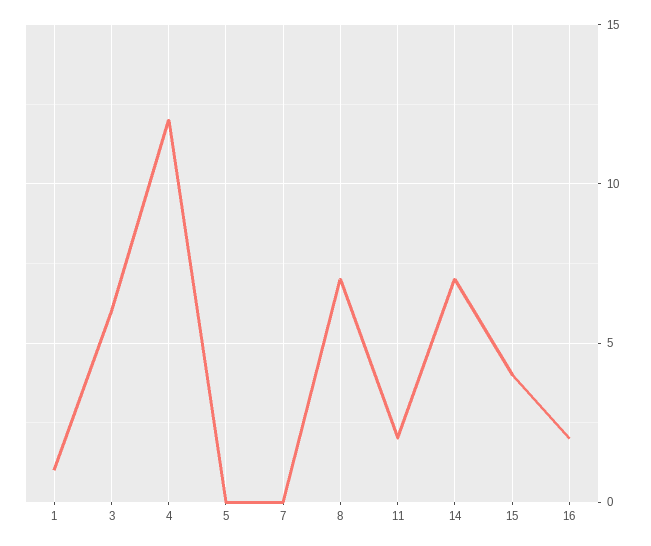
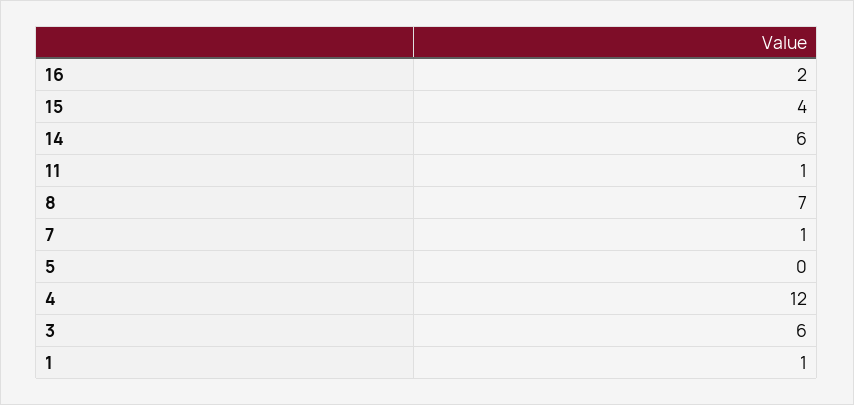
7: 0 -> 1
11: 2 -> 1
14: 7 -> 6

